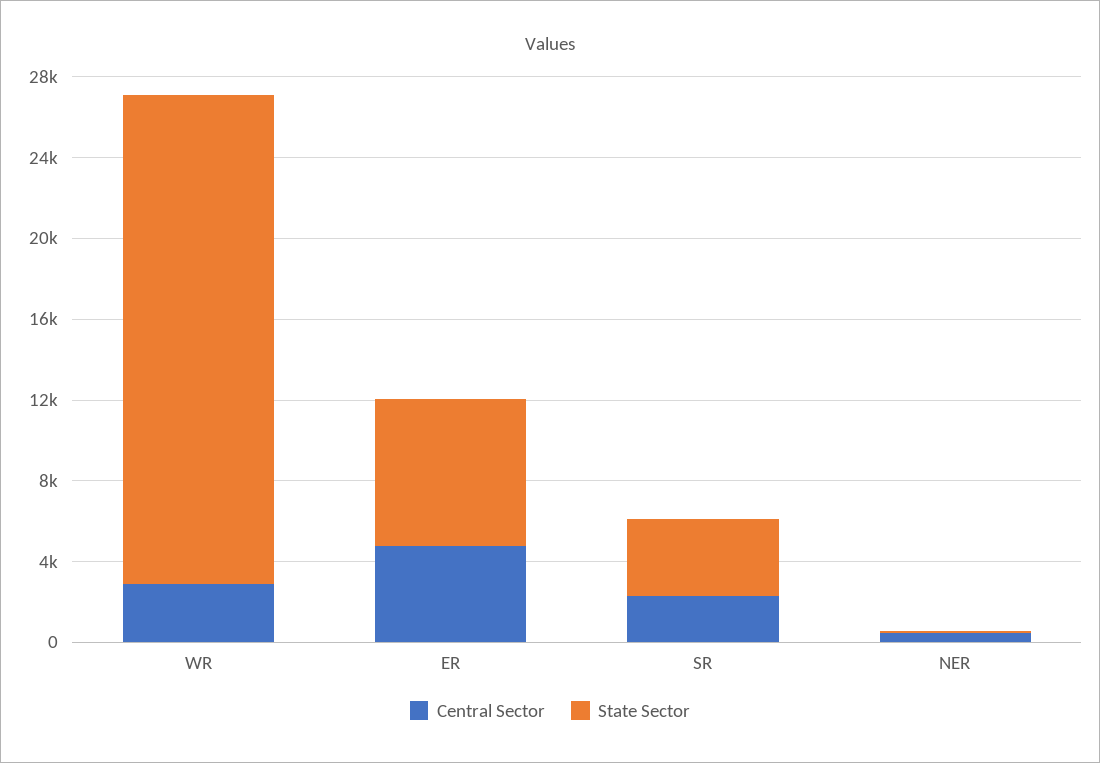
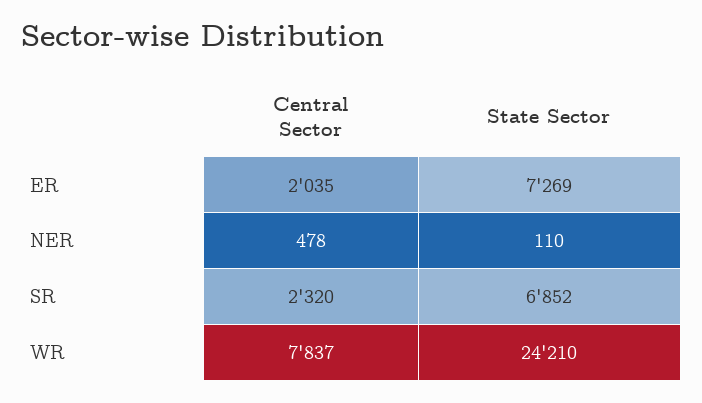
Central Sector, WR: 3000 -> 7837
Central Sector, ER: 5000 -> 2035
State Sector, SR: 4000 -> 6852

